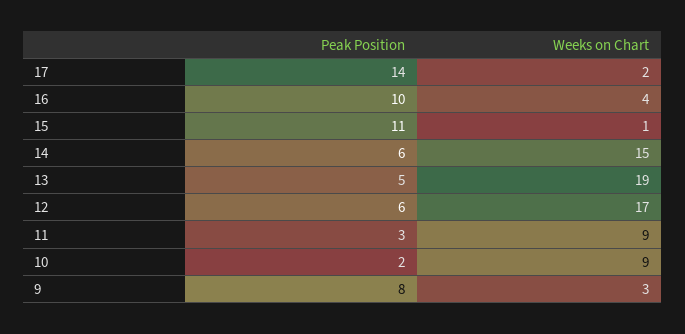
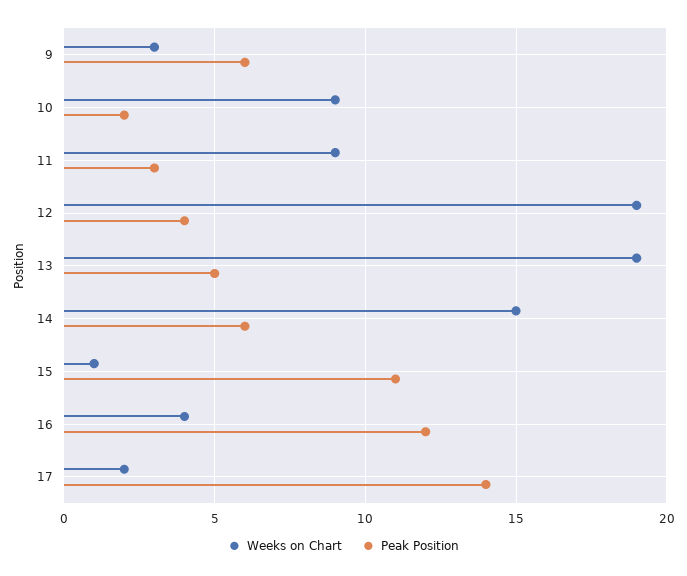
Peak Position, 16: 10 -> 12
Peak Position, 12: 6 -> 4
Weeks on Chart, 12: 17 -> 19
Peak Position, 9: 8 -> 6

